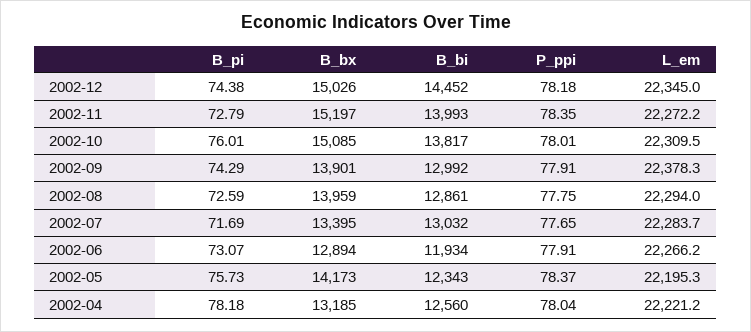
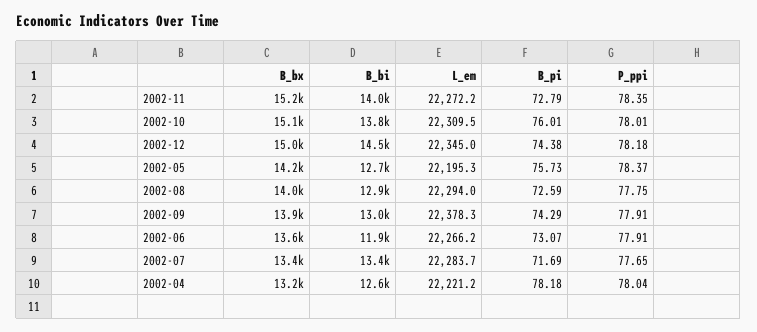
B_bi, 2002-07: 13032 -> 13400
B_bx, 2002-06: 12894 -> 13600
B_bi, 2002-05: 12343 -> 12700

